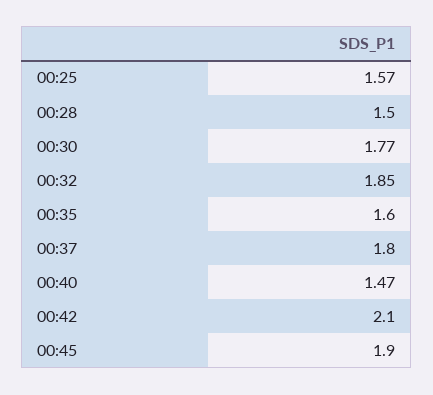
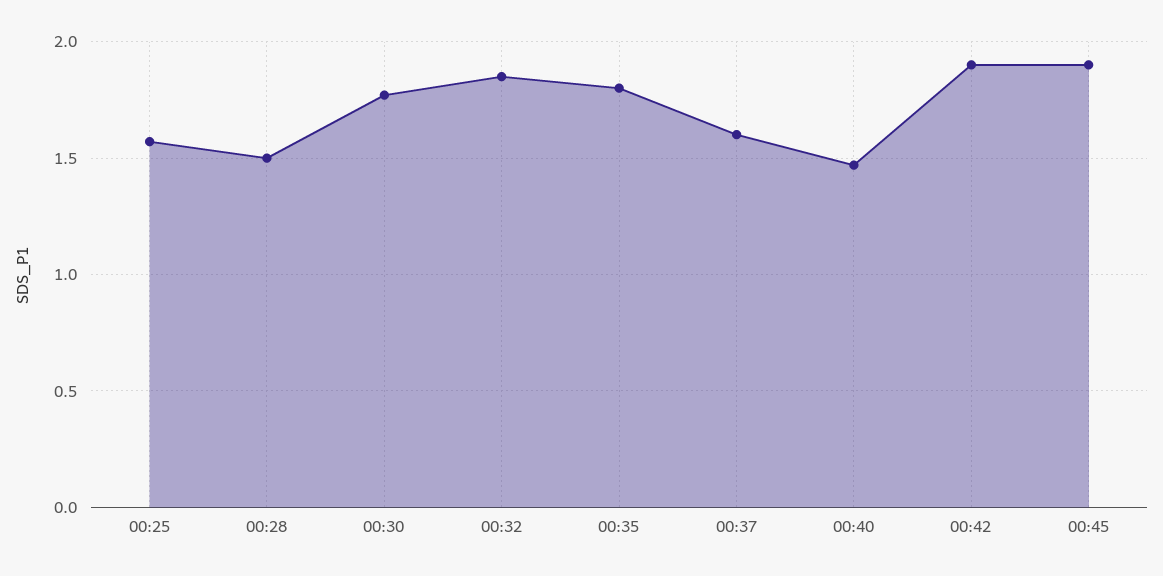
00:35: 1.6 -> 1.8
00:37: 1.8 -> 1.6
00:42: 2.1 -> 1.9

